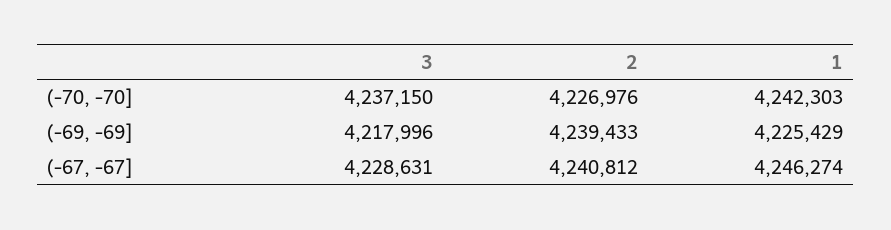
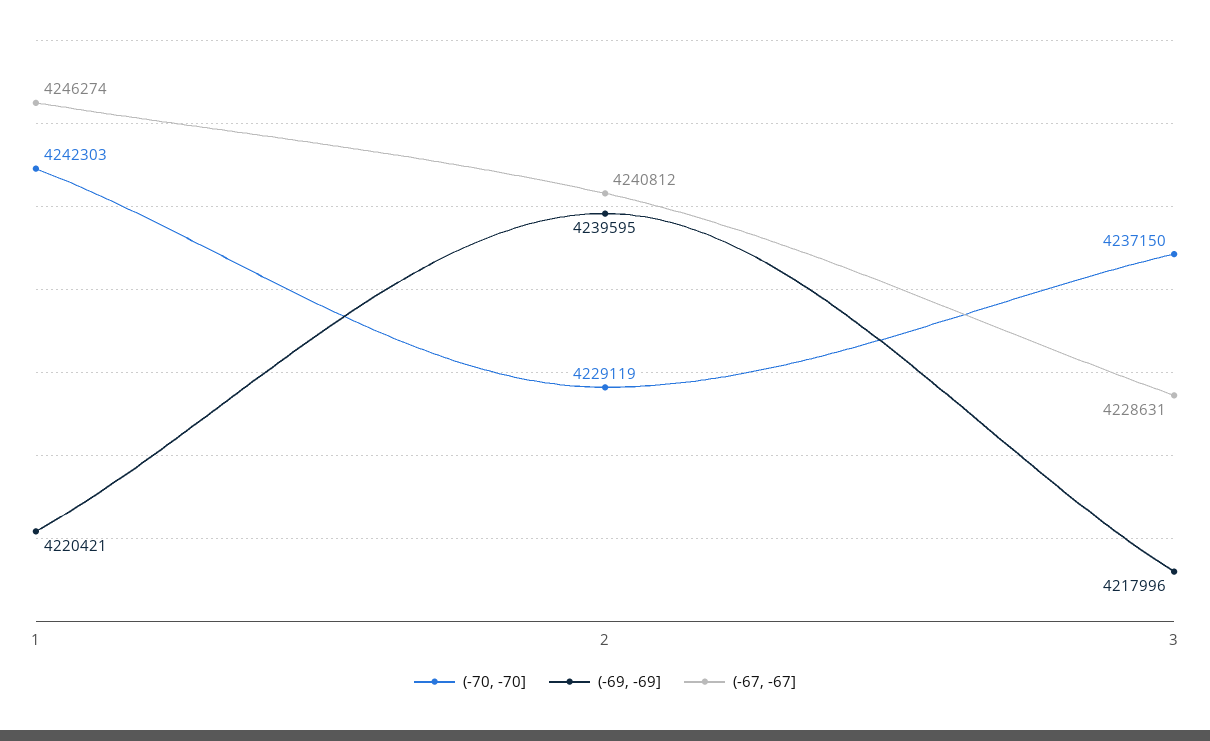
(-70, -70], 2: 4226976 -> 4229119
(-69, -69], 2: 4239433 -> 4239595
(-69, -69], 1: 4225429 -> 4220421

